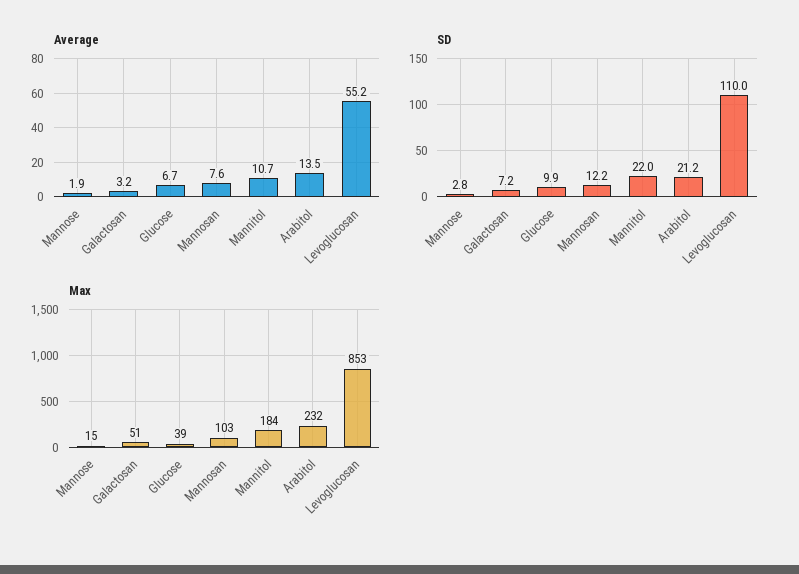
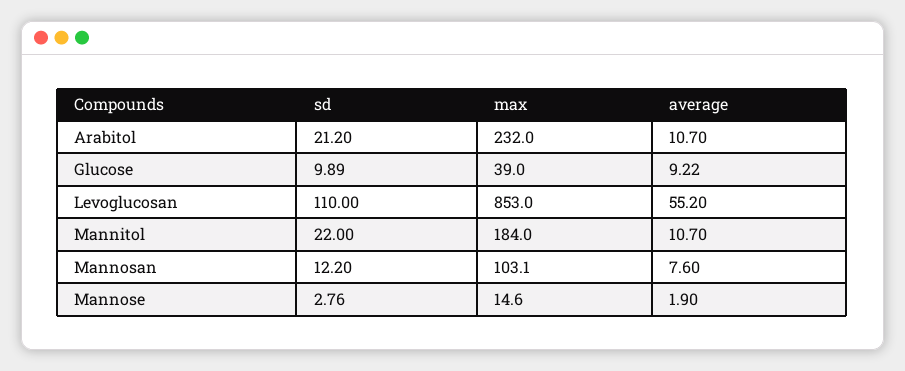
Average, Galactosan: 3.2 -> none
Average, Glucose: 6.7 -> 9.22
Average, Arabitol: 13.5 -> 10.7
SD, Galactosan: 7.2 -> none
Max, Galactosan: 51 -> none

